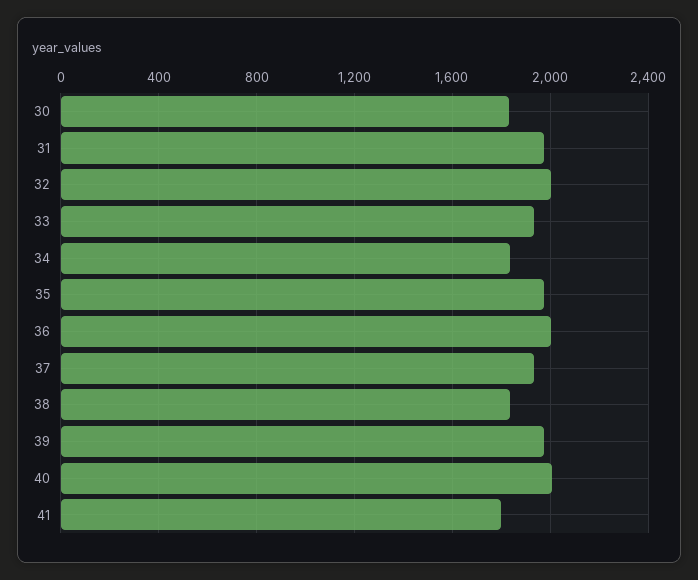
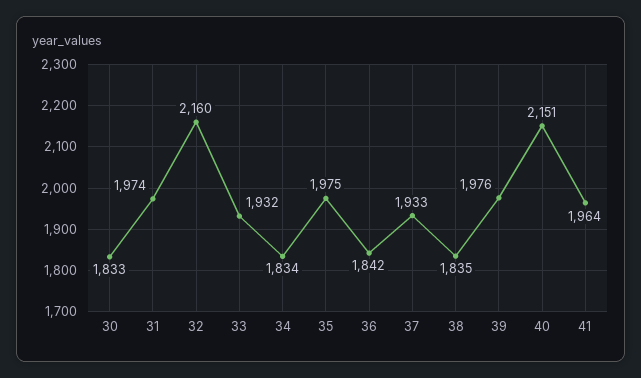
32: 2000 -> 2160
36: 2000 -> 1842
40: 2000 -> 2151
41: 1800 -> 1964

